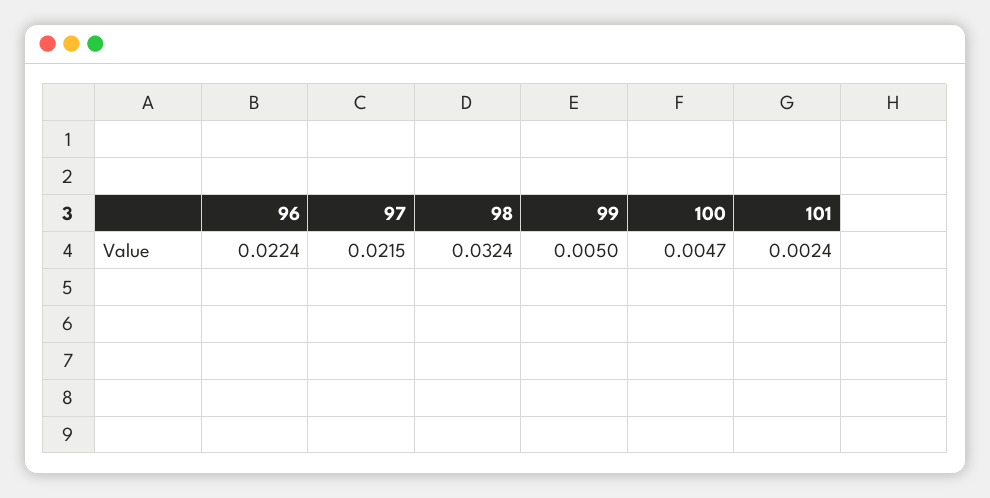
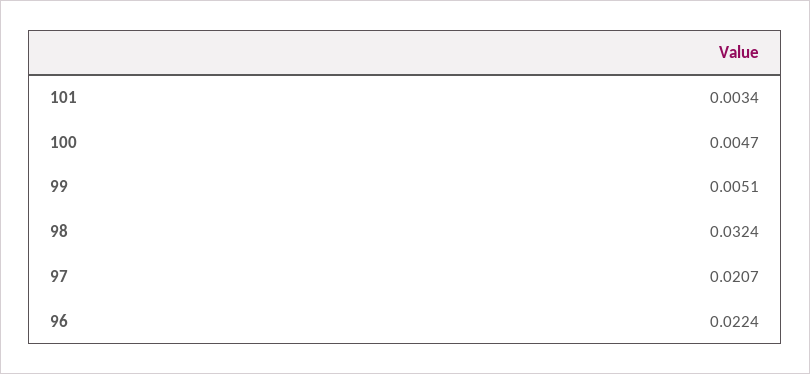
97: 0.0215 -> 0.0207
99: 0.005 -> 0.0051
101: 0.0024 -> 0.0034

